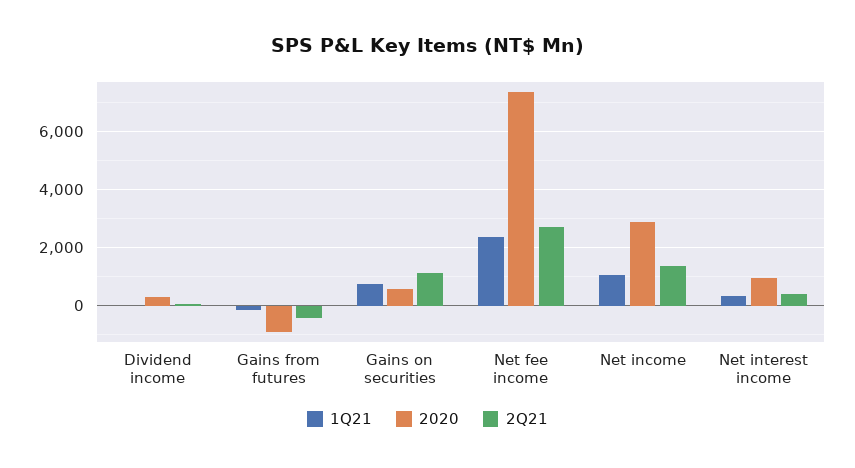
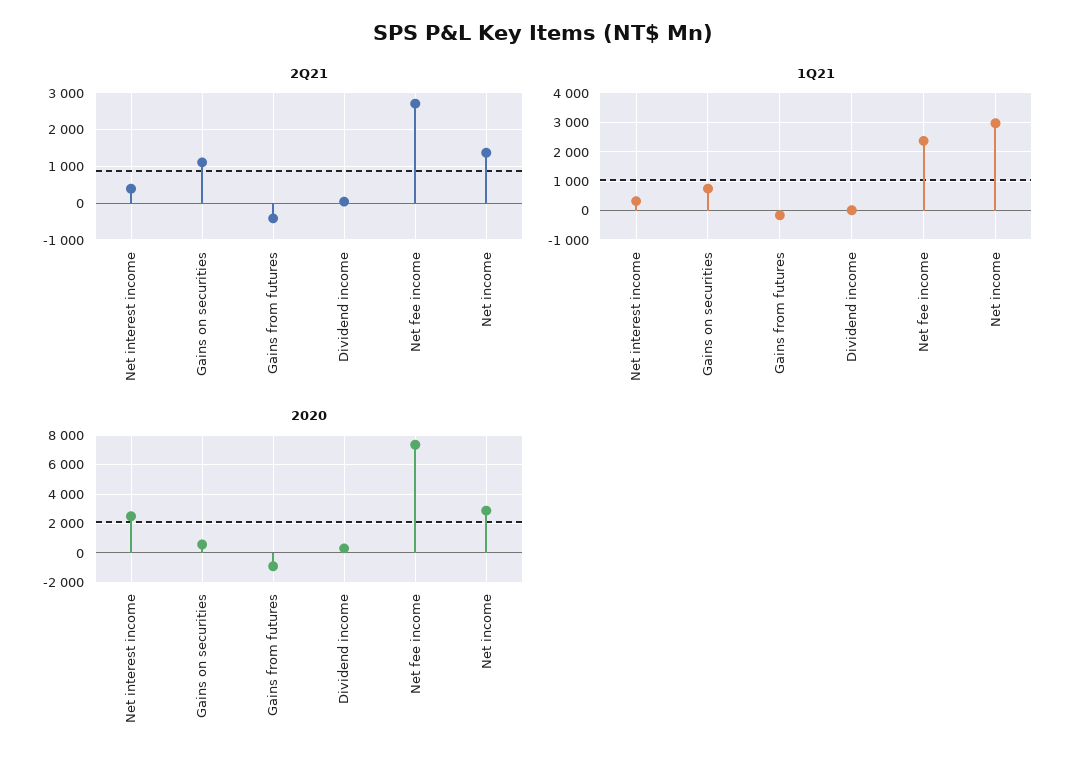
1Q21, Net income: 1000 -> 3000
2020, Net interest income: 1000 -> 2500

